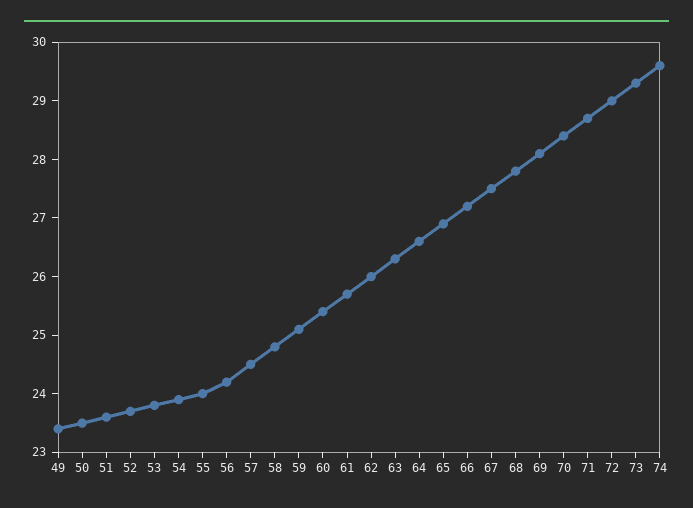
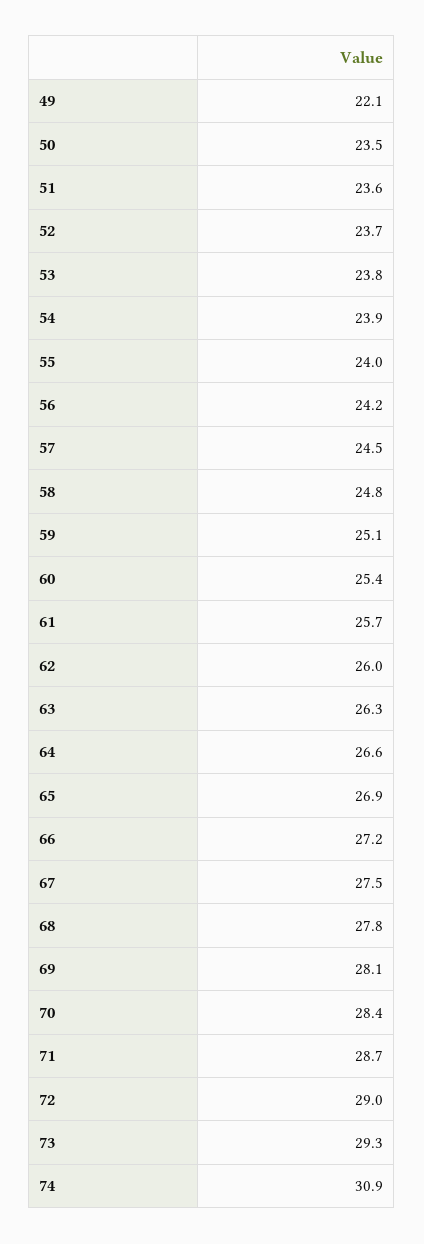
49: 23.5 -> 22.1
74: 29.5 -> 30.9

